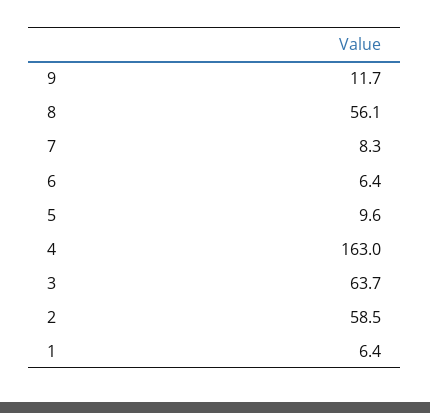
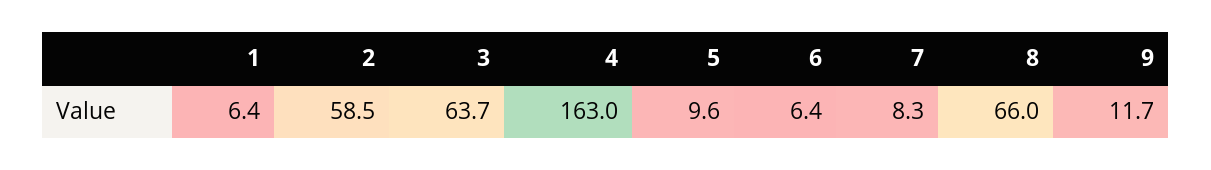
8: 56.1 -> 66

